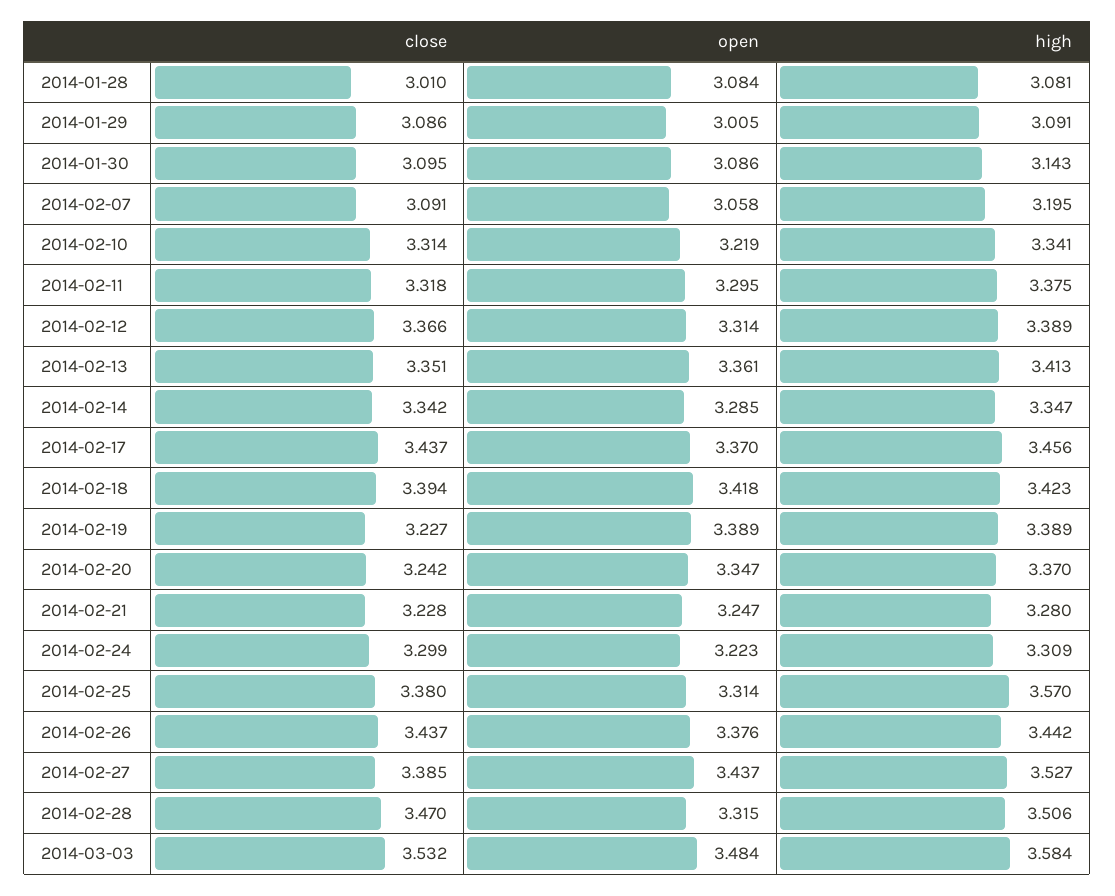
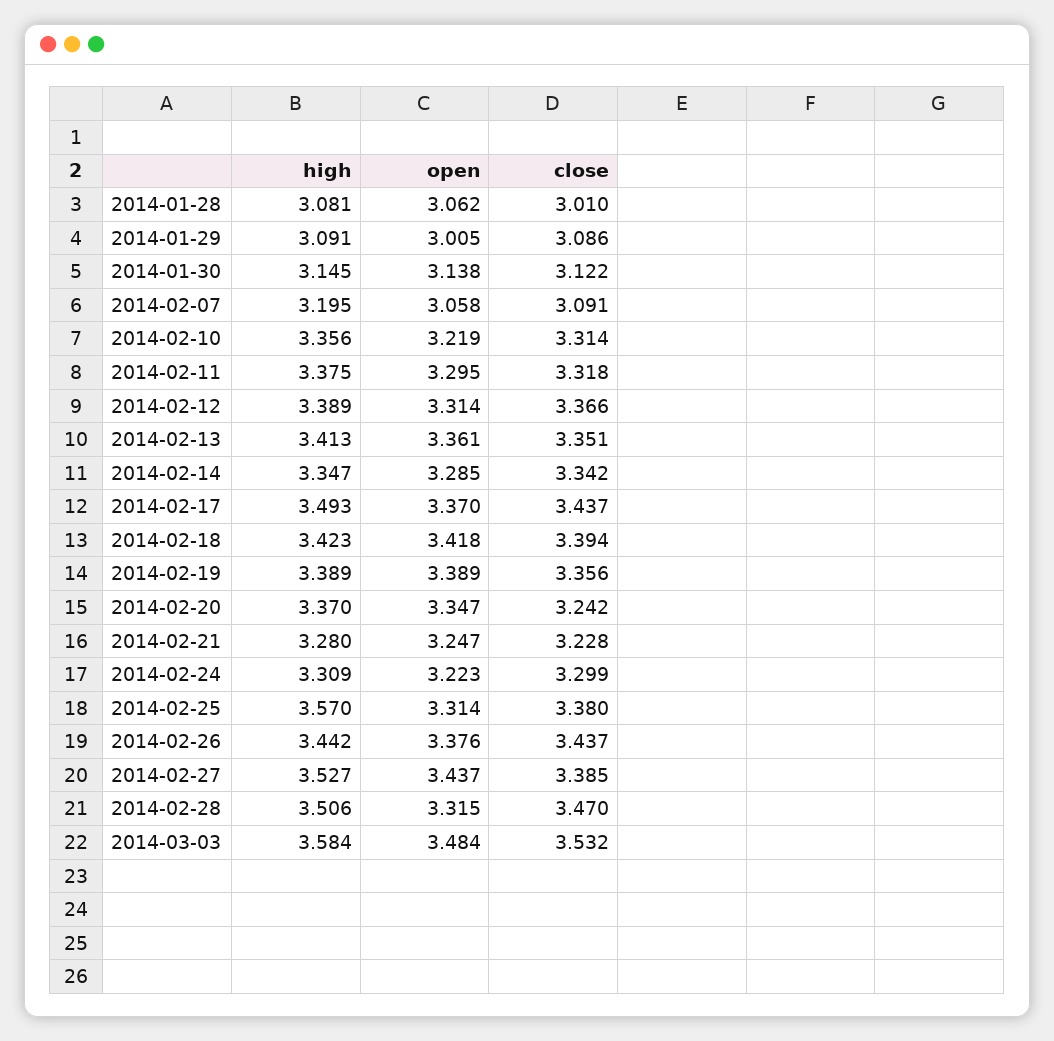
open, 2014-01-28: 3.084 -> 3.062
close, 2014-01-30: 3.095 -> 3.122
open, 2014-01-30: 3.086 -> 3.138
high, 2014-01-30: 3.143 -> 3.145
high, 2014-02-10: 3.341 -> 3.356
high, 2014-02-17: 3.456 -> 3.493
close, 2014-02-19: 3.227 -> 3.356

